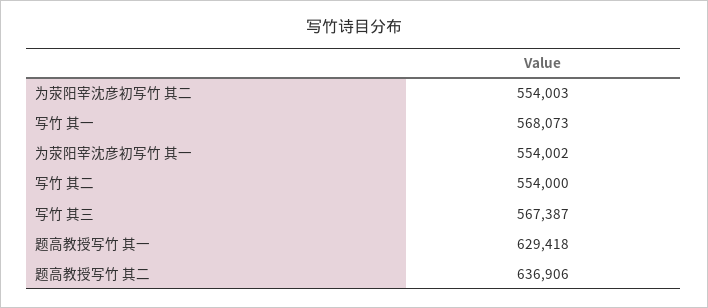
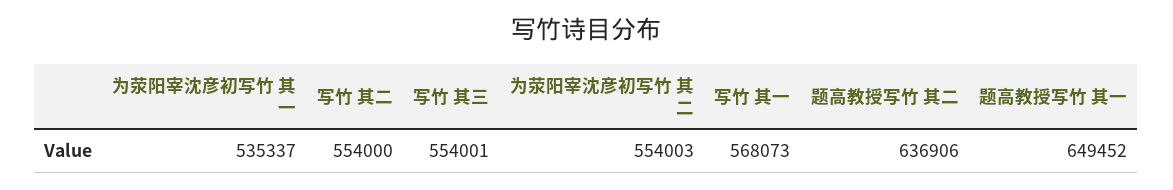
为荥阳宰沈彦初写竹 其一: 554002 -> 535337
写竹 其三: 567387 -> 554001
题高教授写竹 其一: 629418 -> 649452

